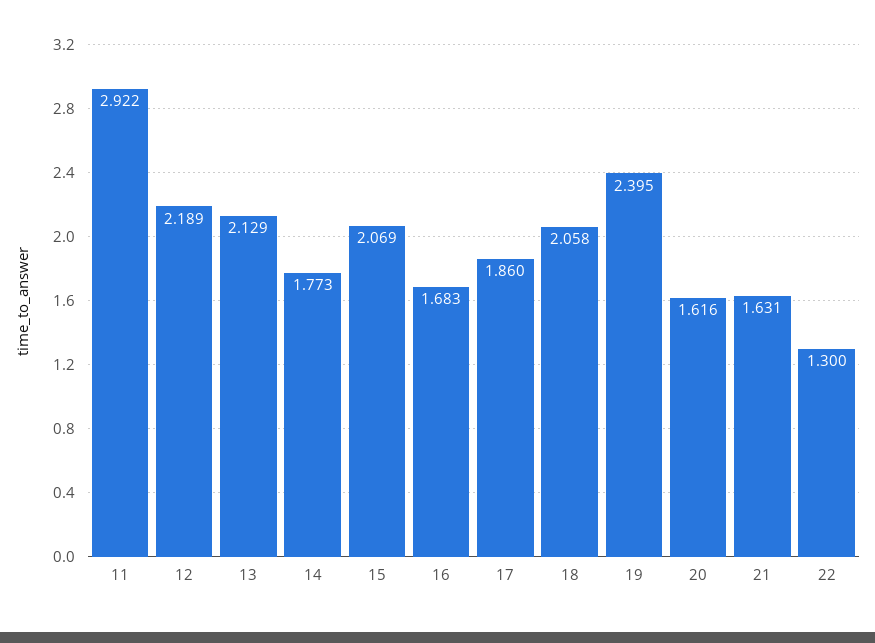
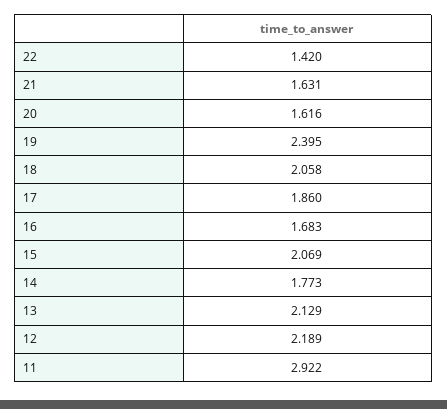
22: 1.3 -> 1.42

